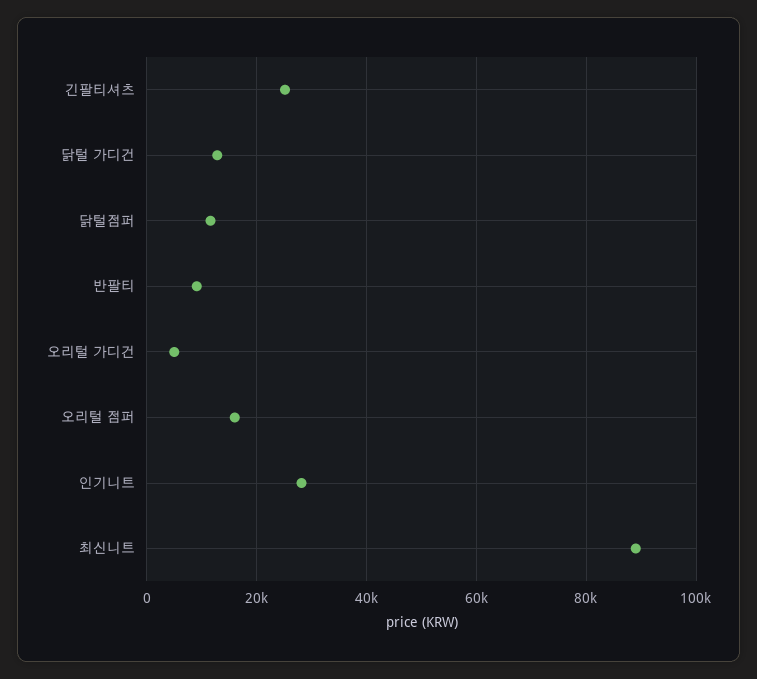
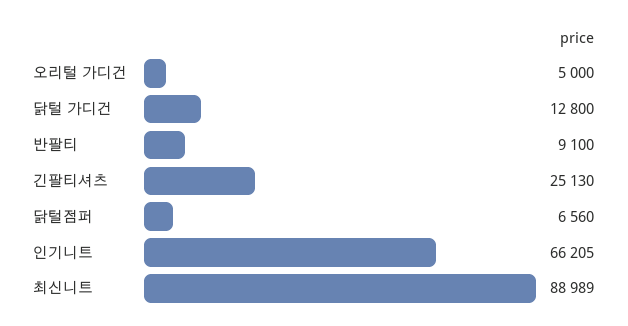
닭털점퍼: 12000 -> 6560
오리털 점퍼: 16000 -> none
인기니트: 28000 -> 66205

